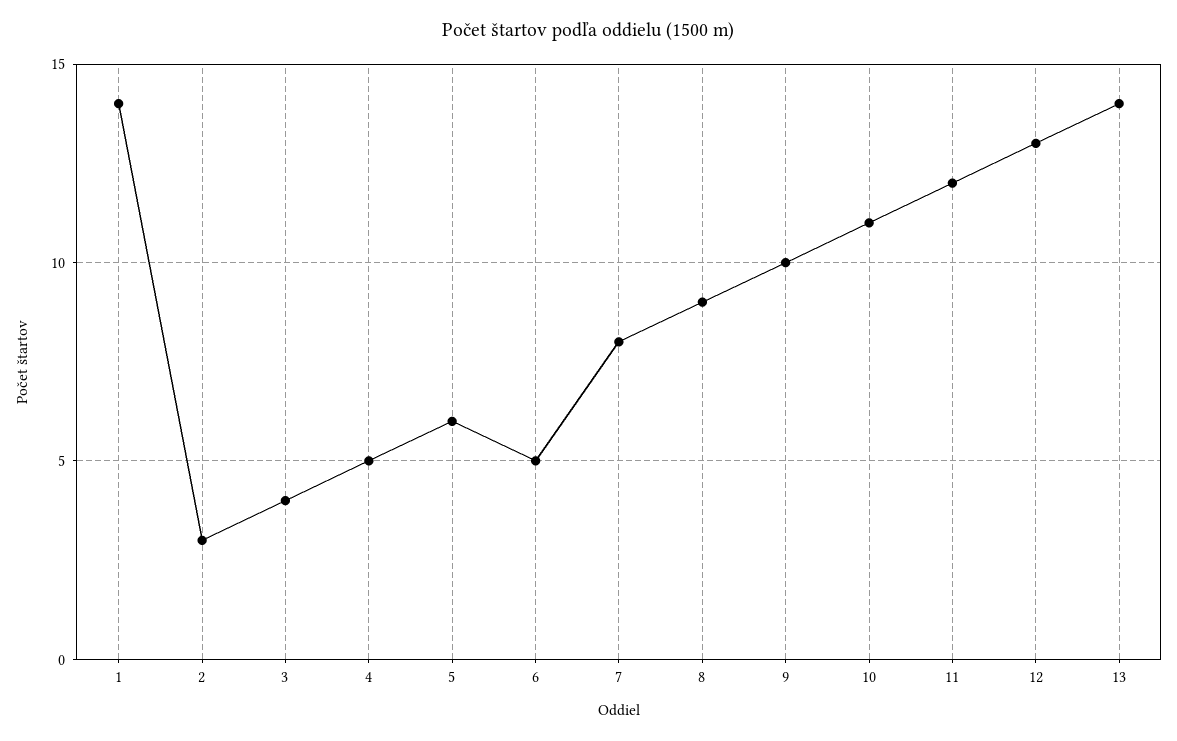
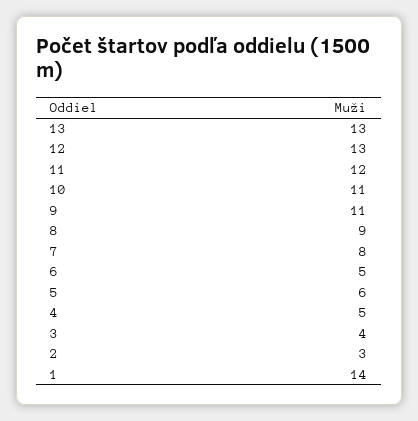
9: 10 -> 11
13: 14 -> 13

